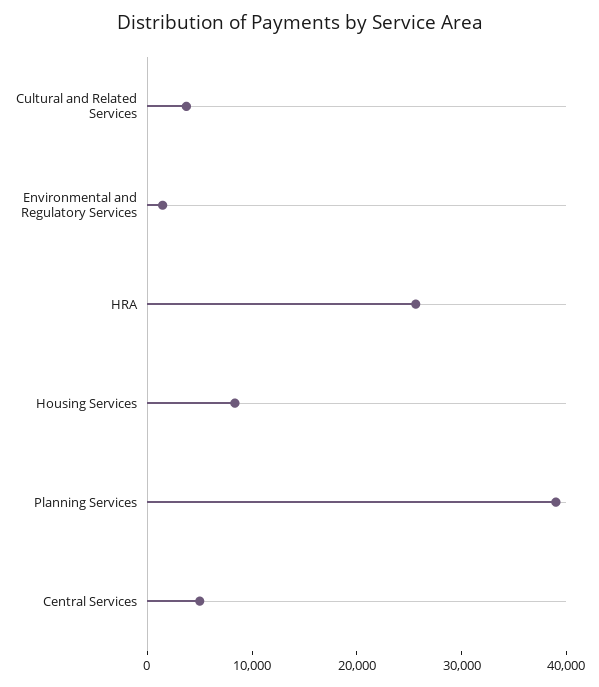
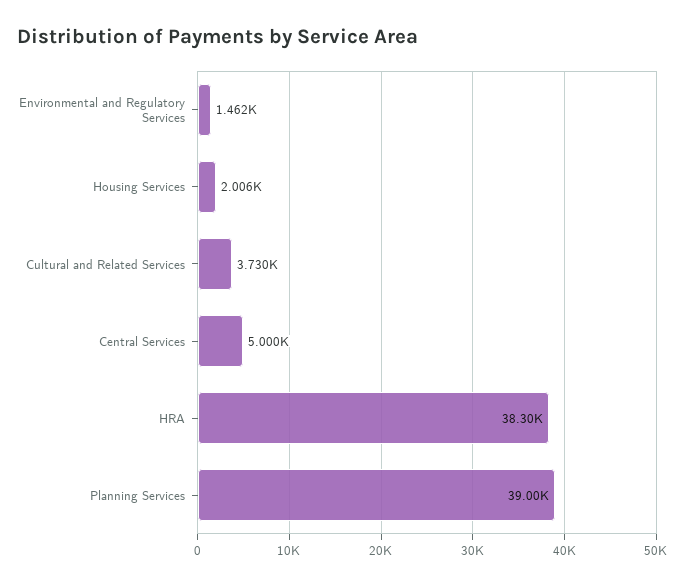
HRA: 26000 -> 38300
Housing Services: 8000 -> 2006

